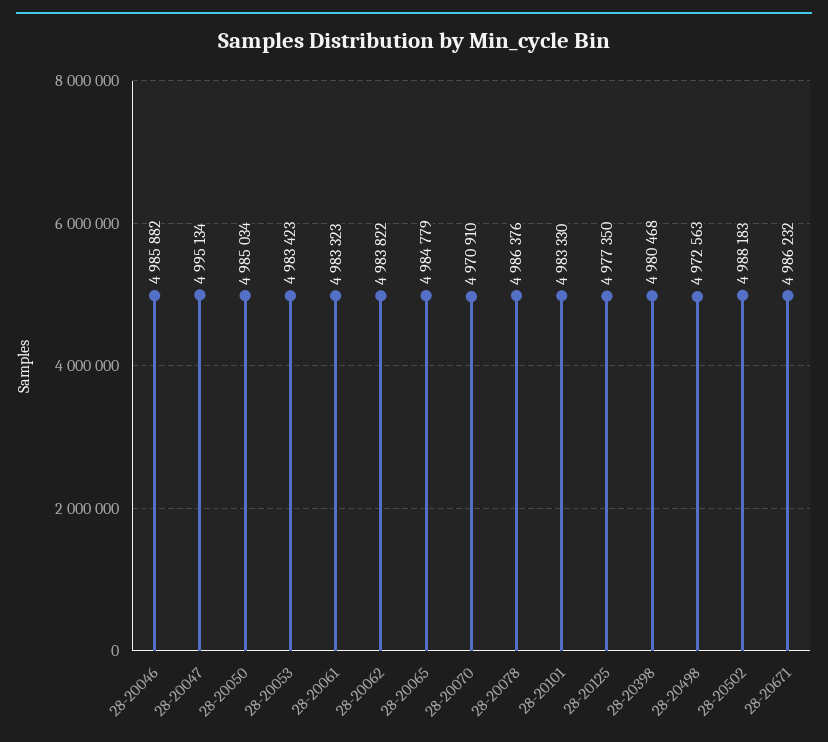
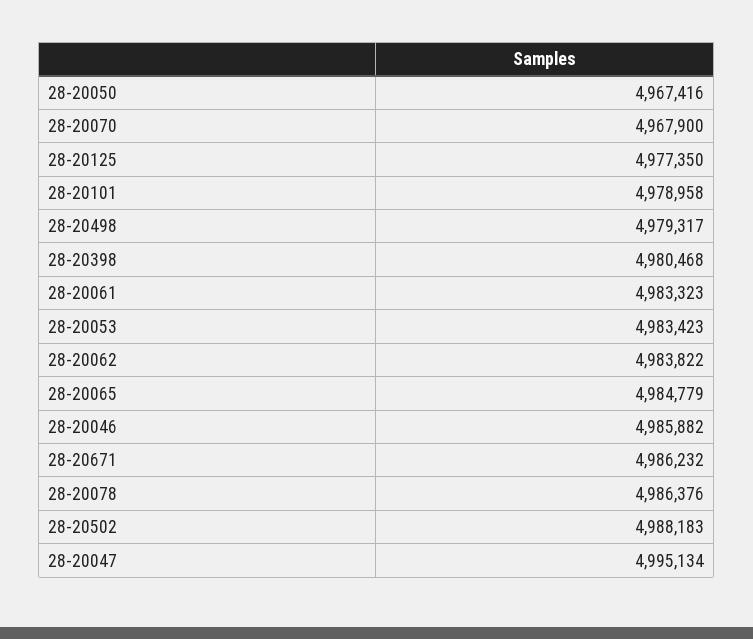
28-20050: 4985034 -> 4967416
28-20070: 4970910 -> 4967900
28-20101: 4983330 -> 4978958
28-20498: 4972563 -> 4979317

